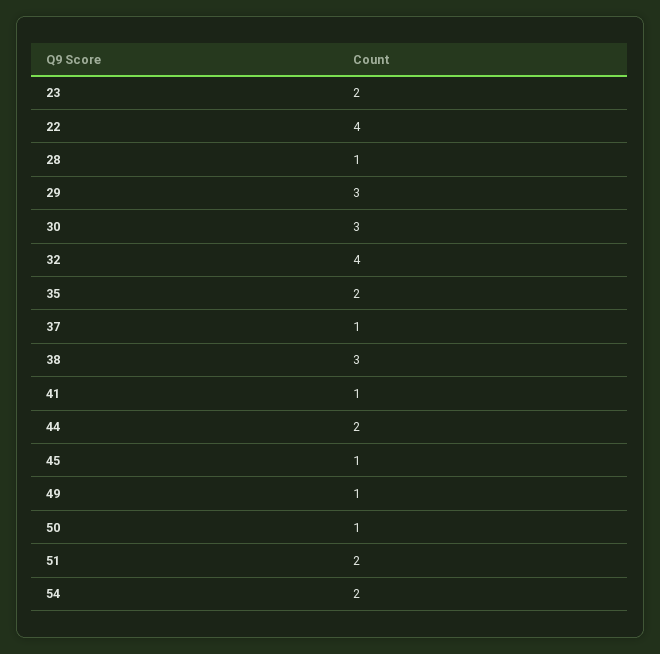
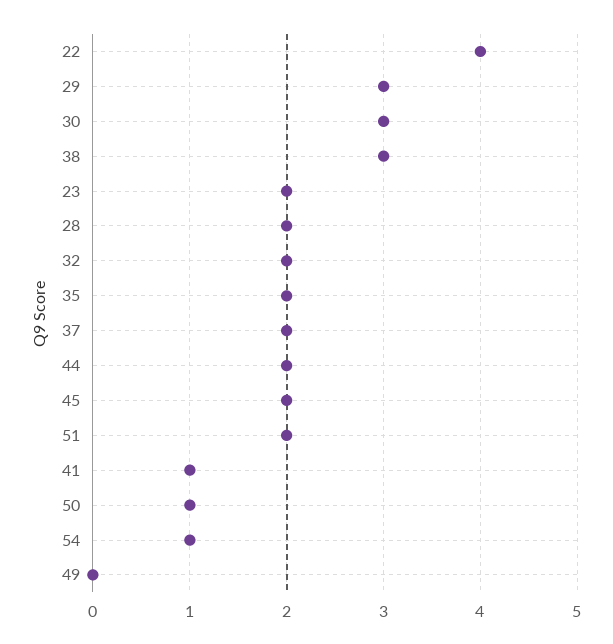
28: 1 -> 2
32: 4 -> 2
37: 1 -> 2
45: 1 -> 2
49: 1 -> 0
54: 2 -> 1

